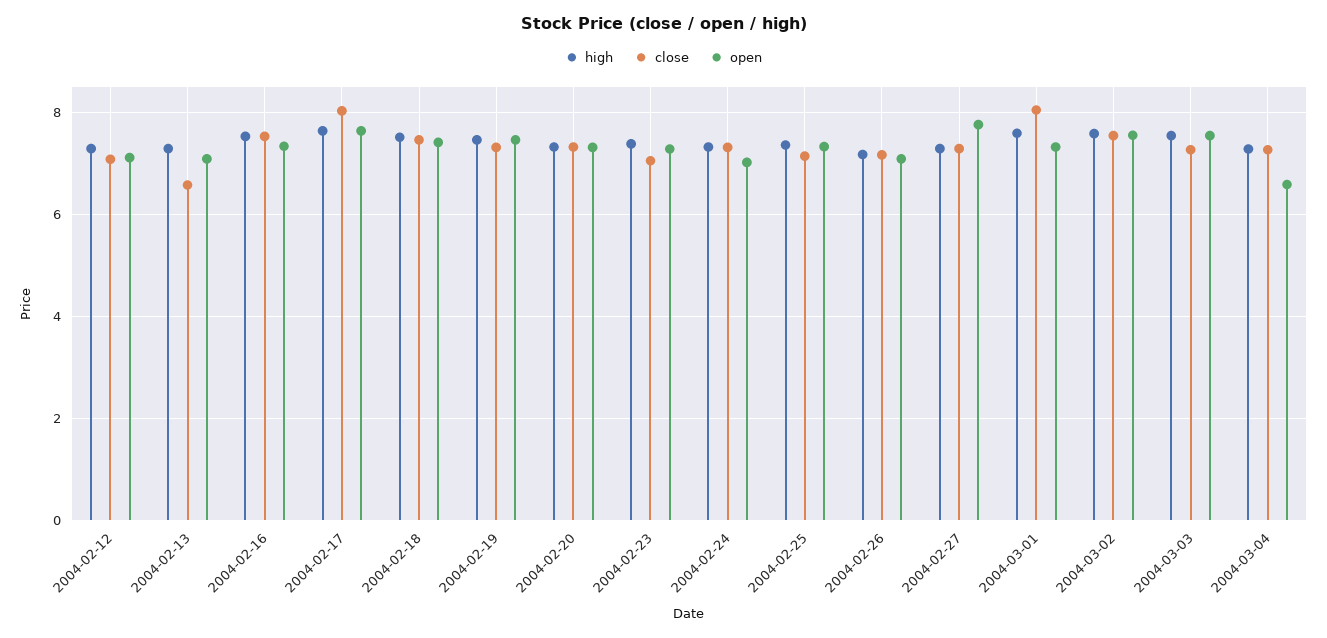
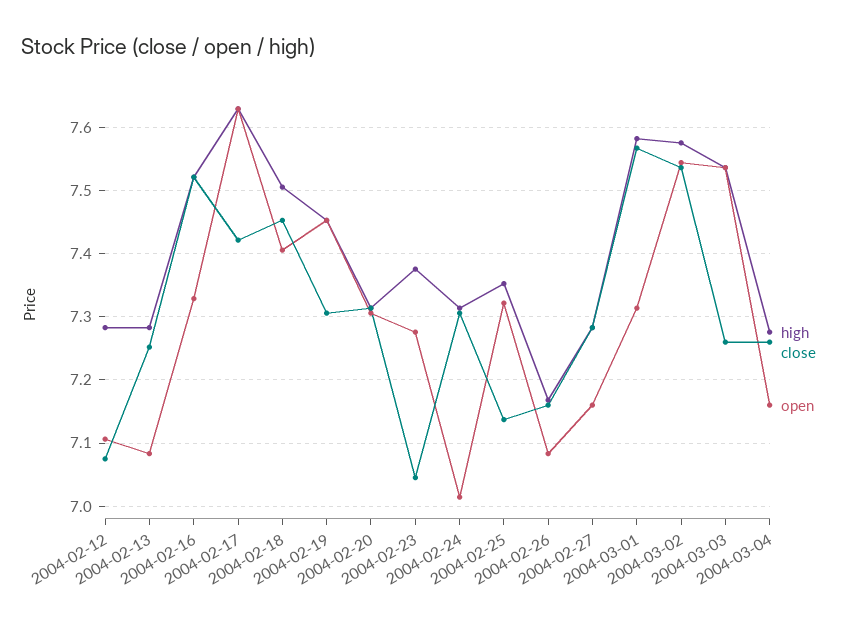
close, 2004-02-13: 6.6 -> 7.25
close, 2004-02-17: 8 -> 7.42
open, 2004-02-27: 7.8 -> 7.16
close, 2004-03-01: 8 -> 7.57
open, 2004-03-04: 6.6 -> 7.16

